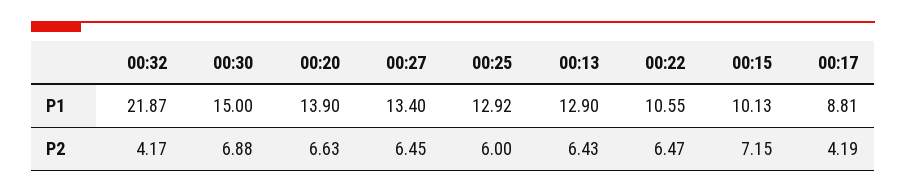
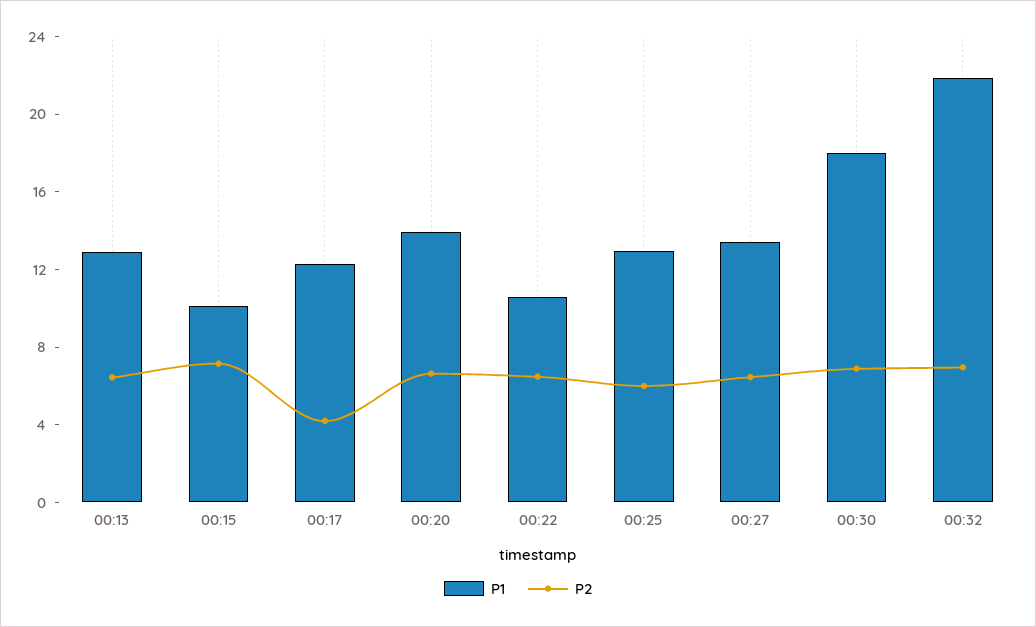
P1, 00:30: 15 -> 18
P1, 00:17: 8.81 -> 12
P2, 00:32: 4.17 -> 7

